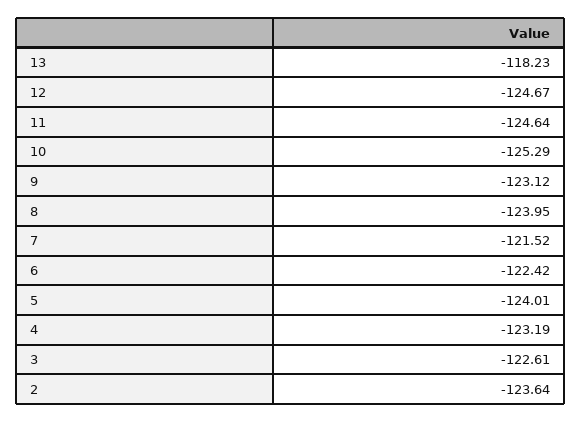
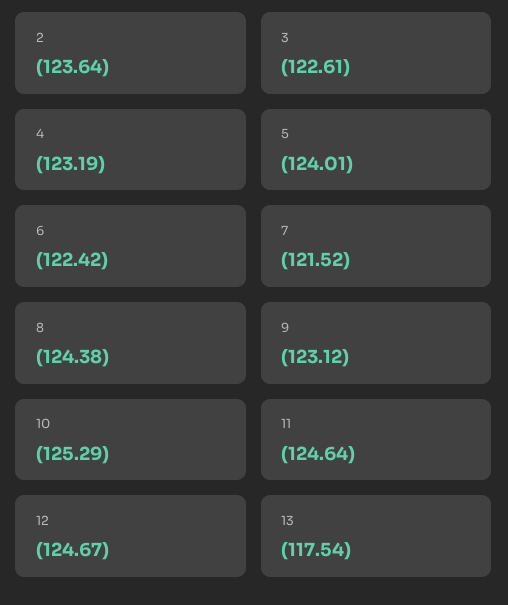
13: -118.23 -> -117.54
8: -123.95 -> -124.38

